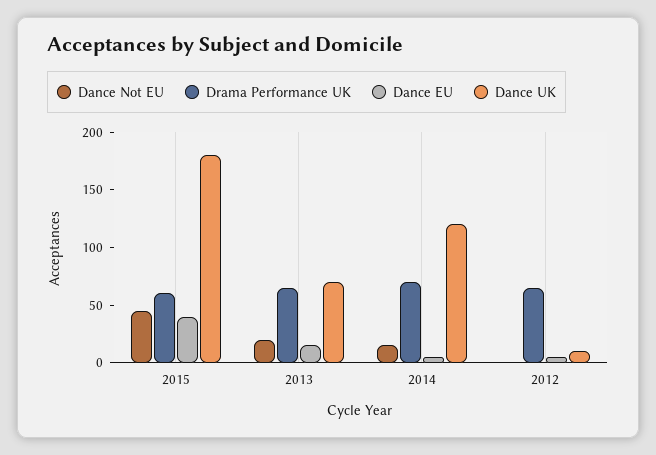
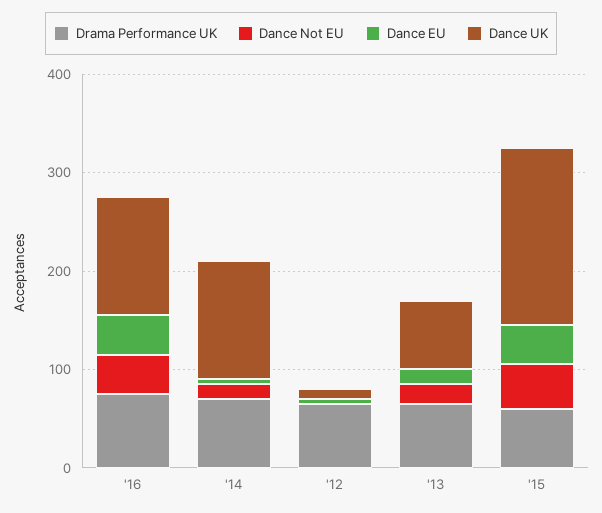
Drama Performance UK, '16: none -> 80
Dance Not EU, '16: none -> 40
Dance EU, '16: none -> 40
Dance UK, '16: none -> 120

